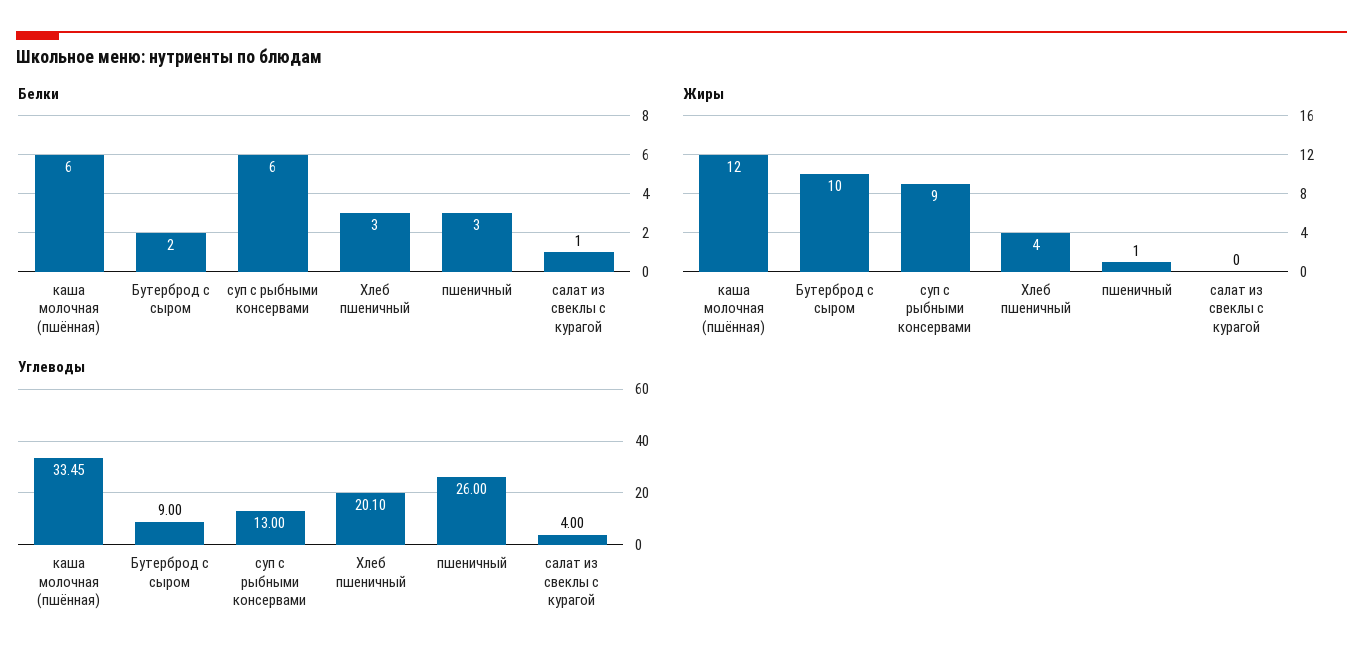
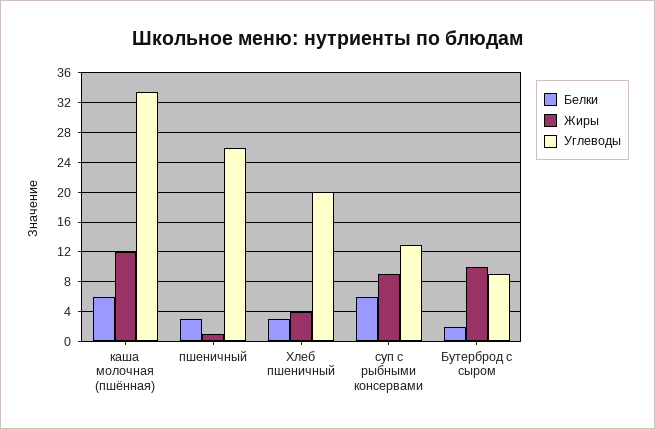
Белки, салат из свеклы с курагой: 1 -> none
Жиры, салат из свеклы с курагой: 0 -> none
Углеводы, салат из свеклы с курагой: 4 -> none

